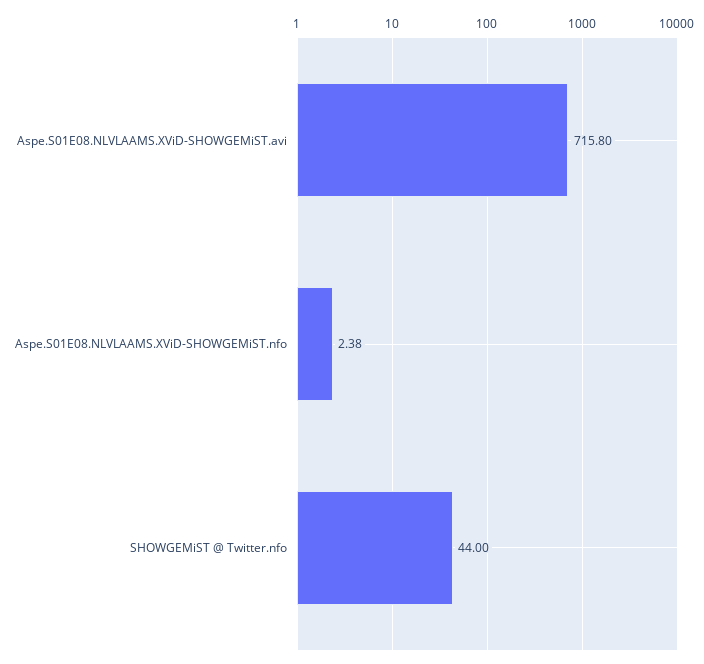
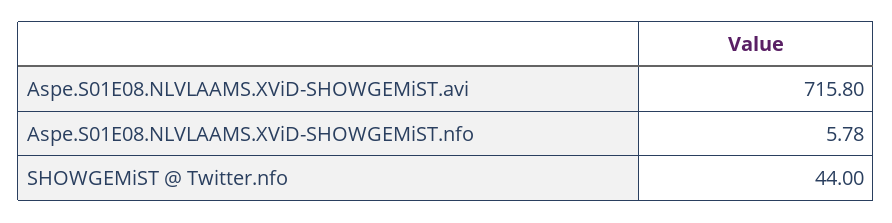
Aspe.S01E08.NLVLAAMS.XViD-SHOWGEMiST.nfo: 2.38 -> 5.78

